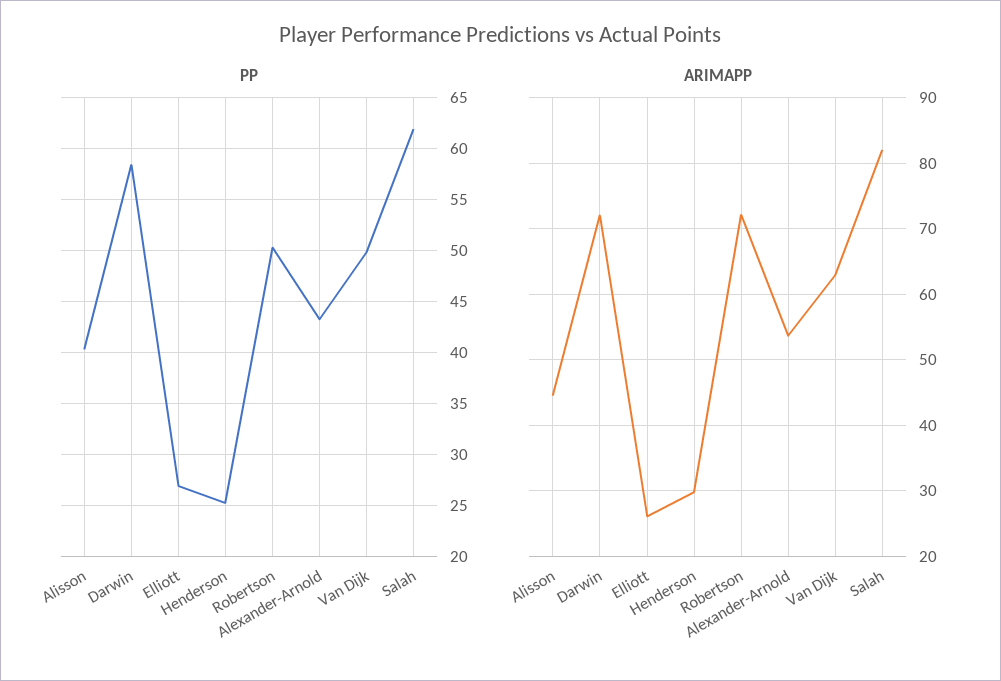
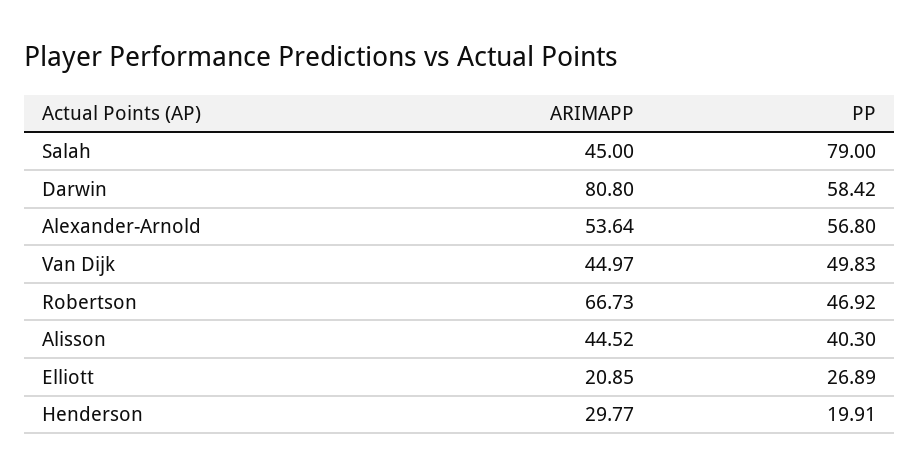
PP, Henderson: 25 -> 19.91
PP, Robertson: 50 -> 46.92
PP, Alexander-Arnold: 43 -> 56.8
PP, Salah: 62 -> 79
ARIMAPP, Darwin: 72 -> 80.8
ARIMAPP, Elliott: 26 -> 20.85
ARIMAPP, Robertson: 72 -> 66.73
ARIMAPP, Van Dijk: 63 -> 44.97
ARIMAPP, Salah: 82 -> 45

